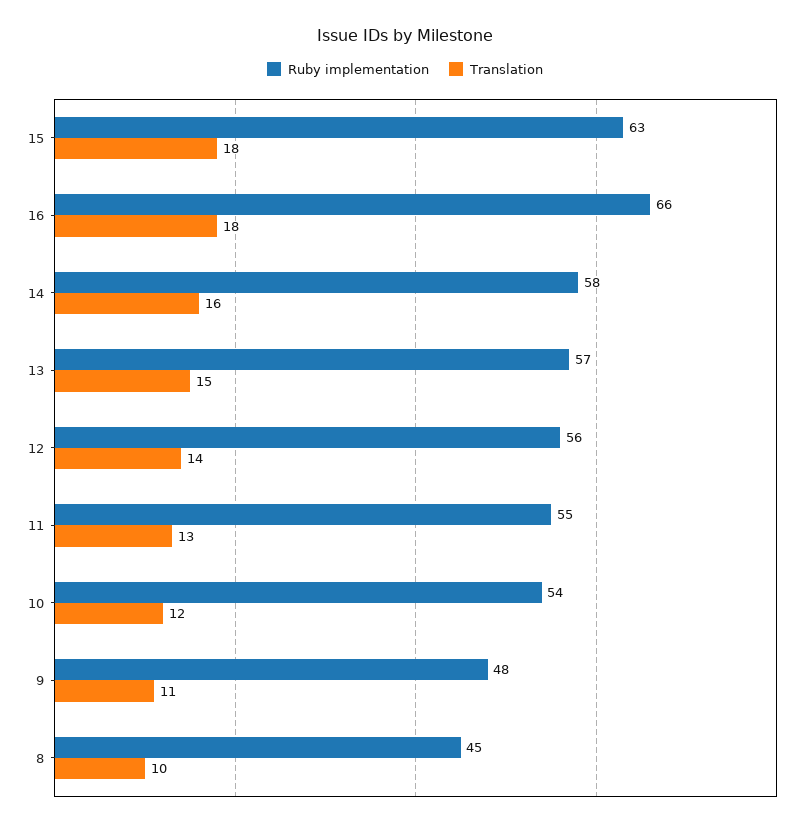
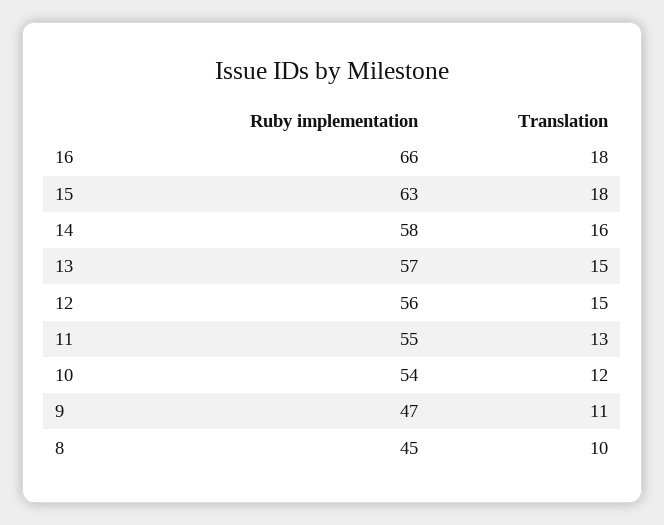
Translation, 12: 14 -> 15
Ruby implementation, 9: 48 -> 47

